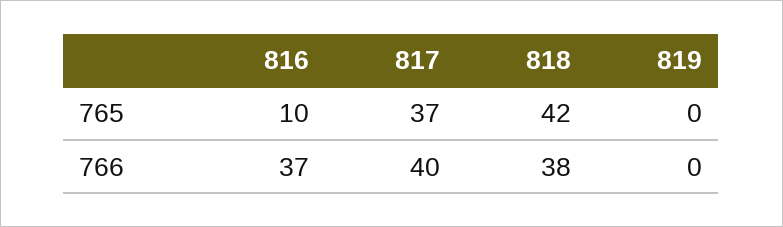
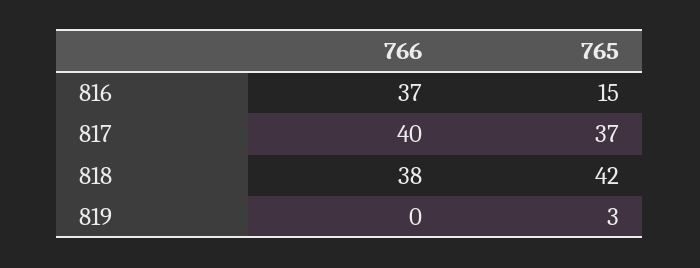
816, 765: 10 -> 15
819, 765: 0 -> 3

